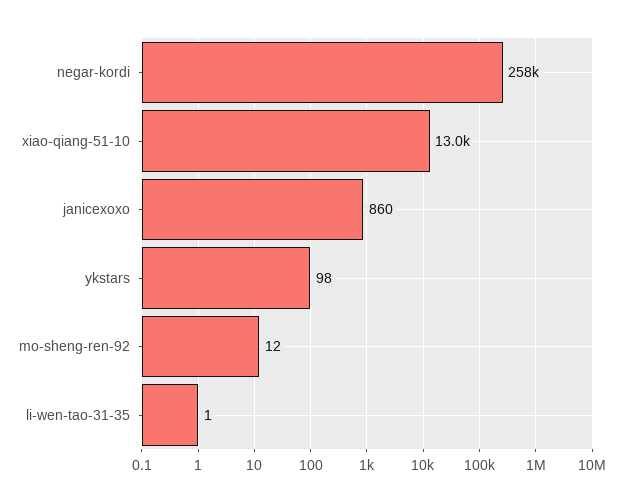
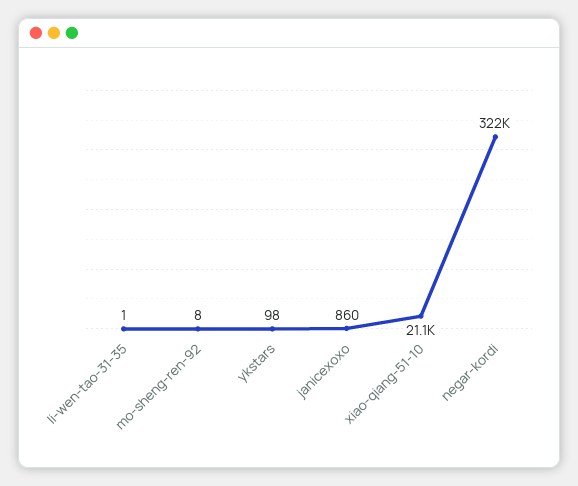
negar-kordi: 258000 -> 322000
xiao-qiang-51-10: 13000 -> 21100
mo-sheng-ren-92: 12 -> 8

